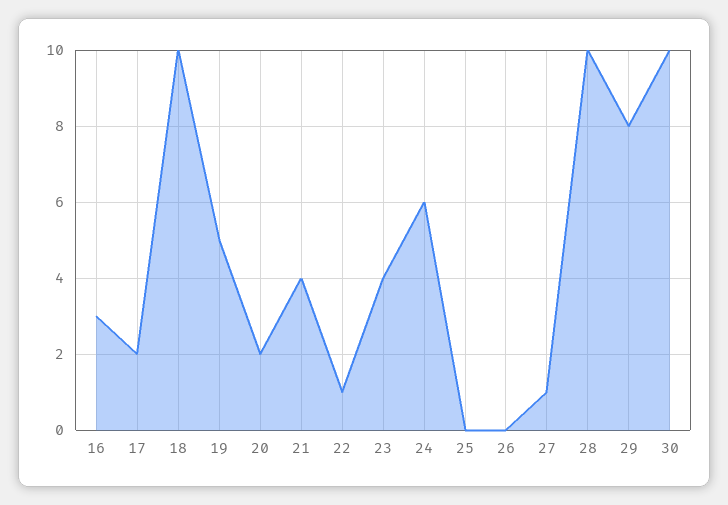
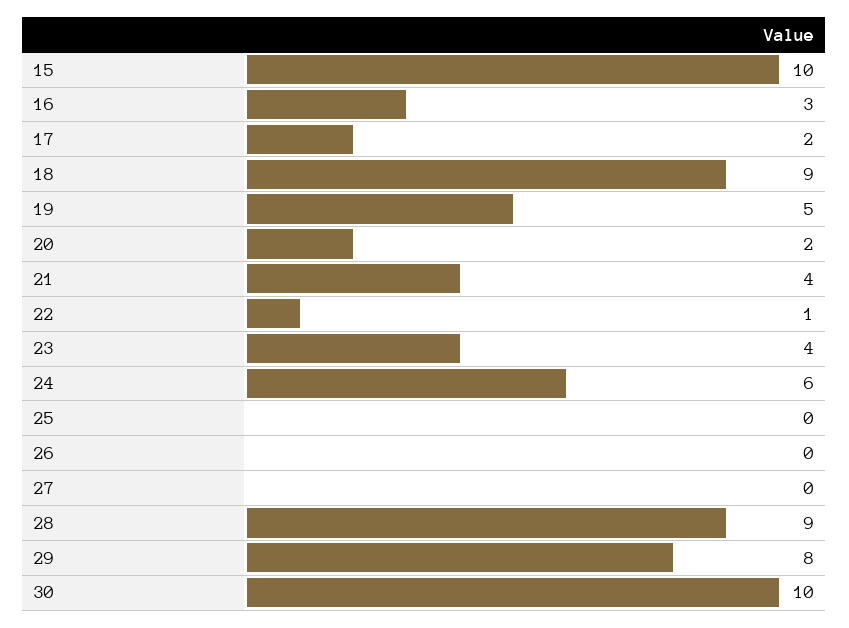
18: 10 -> 9
27: 1 -> 0
28: 10 -> 9
15: none -> 10

